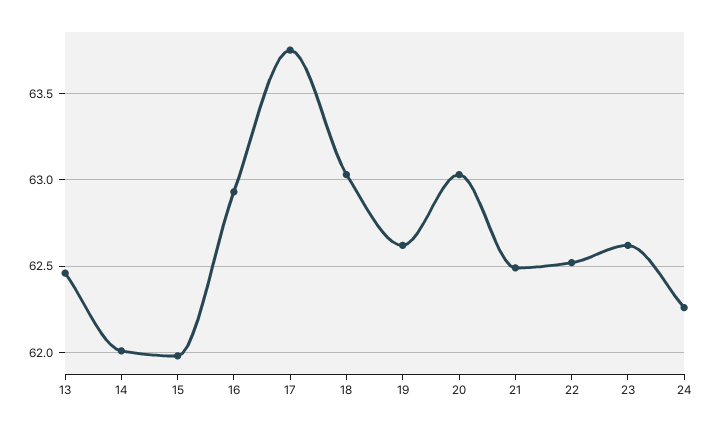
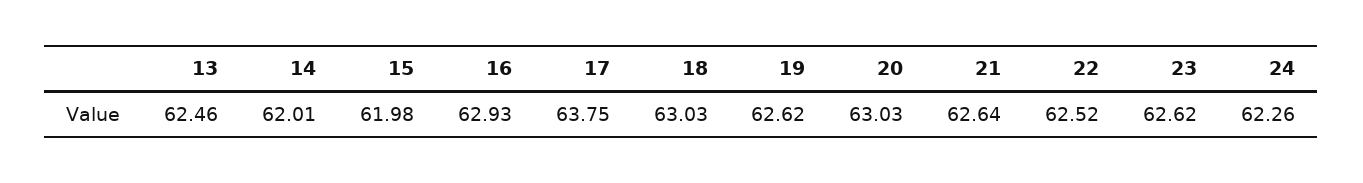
21: 62.5 -> 62.64

